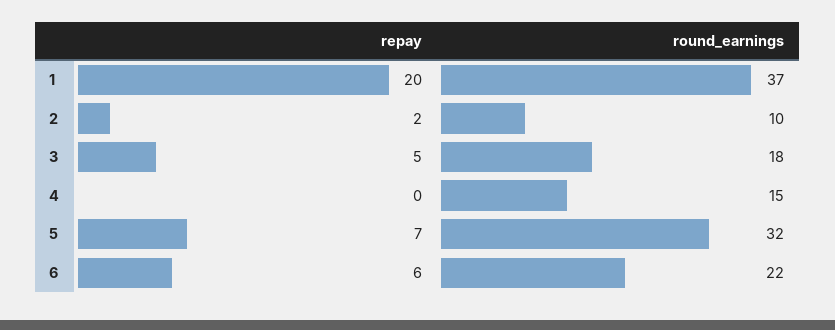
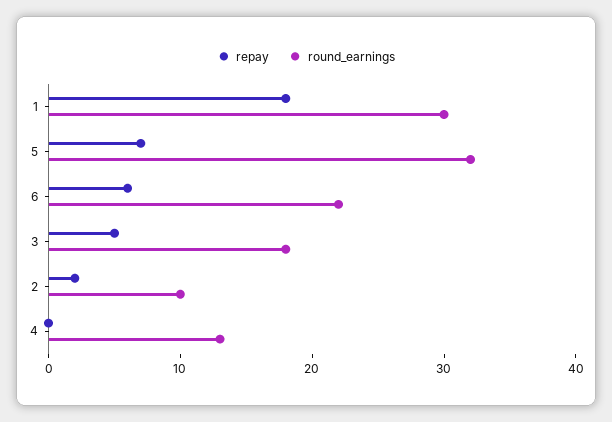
repay, 1: 20 -> 18
round_earnings, 1: 37 -> 30
round_earnings, 4: 15 -> 13

